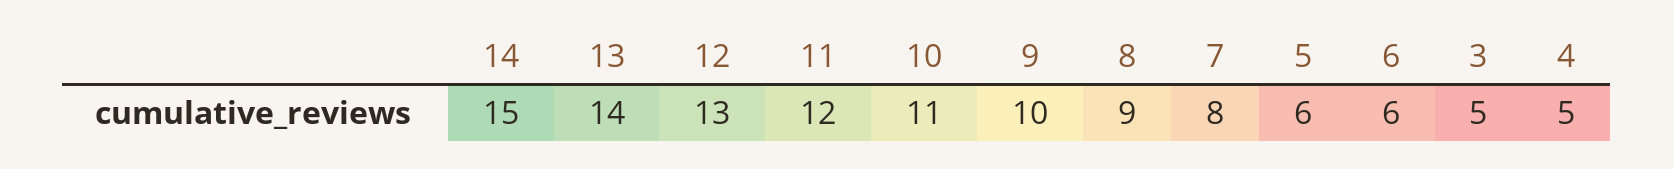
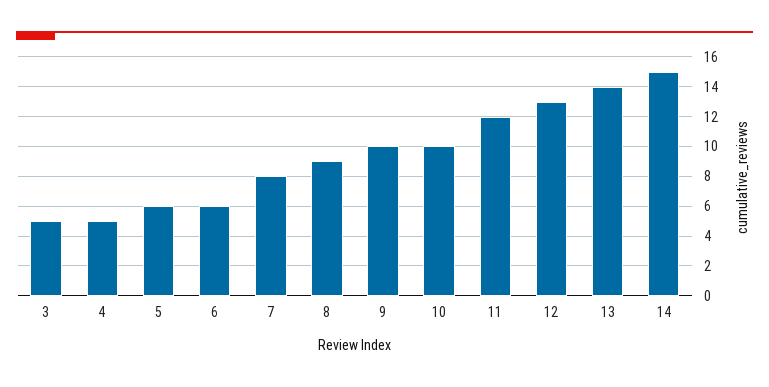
10: 11 -> 10

